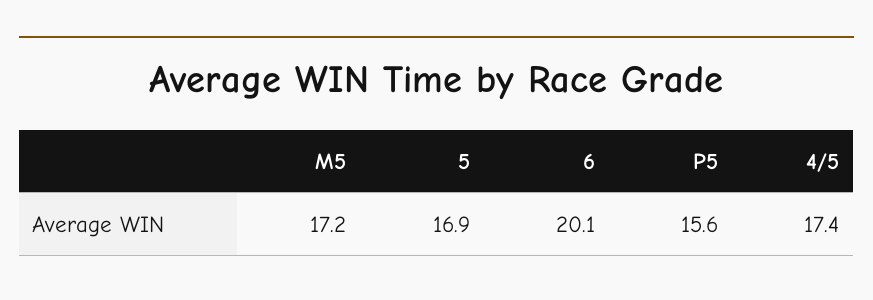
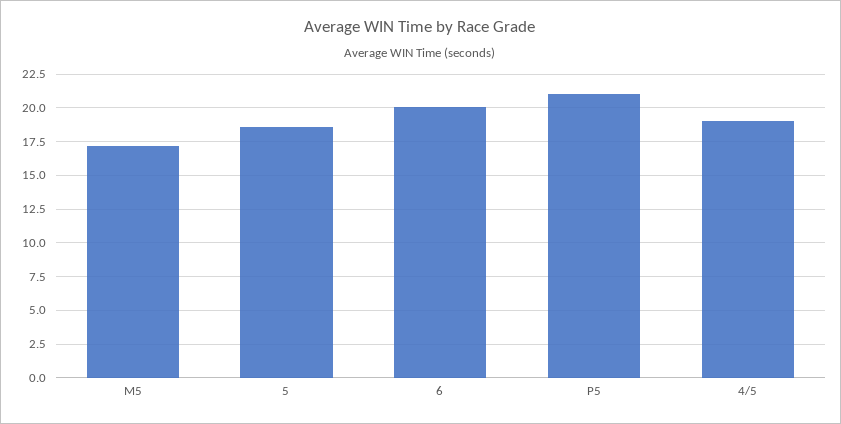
5: 16.9 -> 18.5
P5: 15.6 -> 21
4/5: 17.4 -> 19

